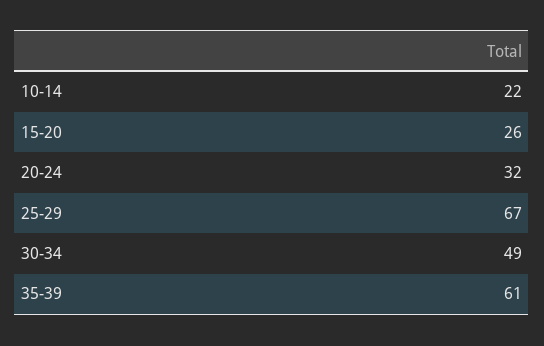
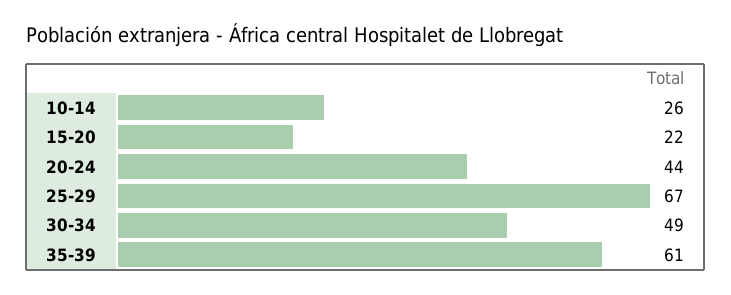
10-14: 22 -> 26
15-20: 26 -> 22
20-24: 32 -> 44

